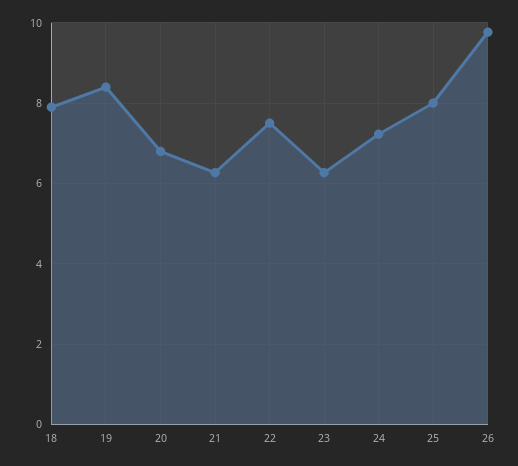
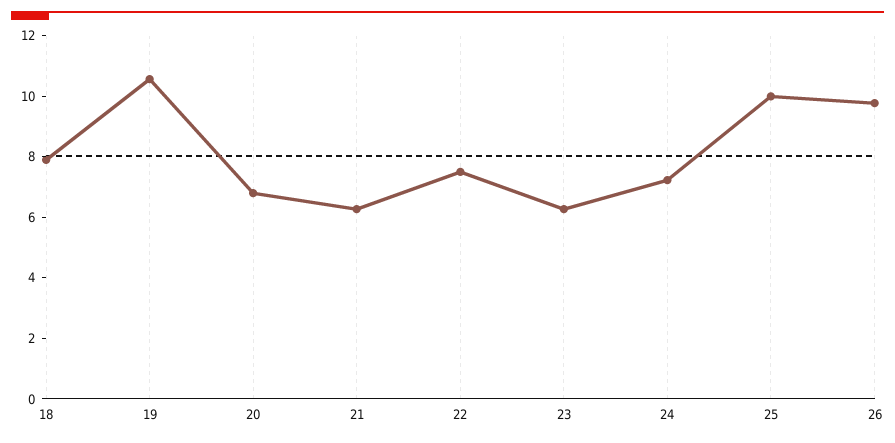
19: 8.4 -> 10.5
25: 8 -> 10

